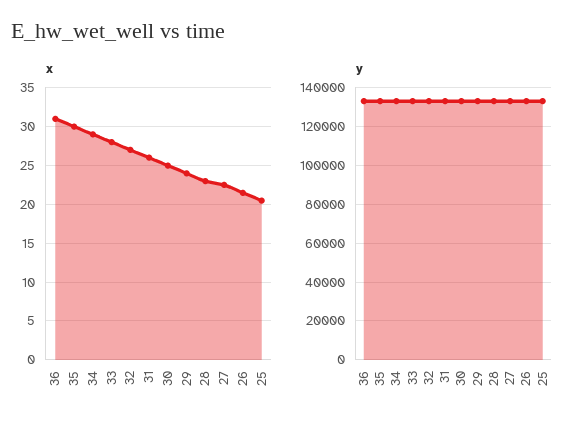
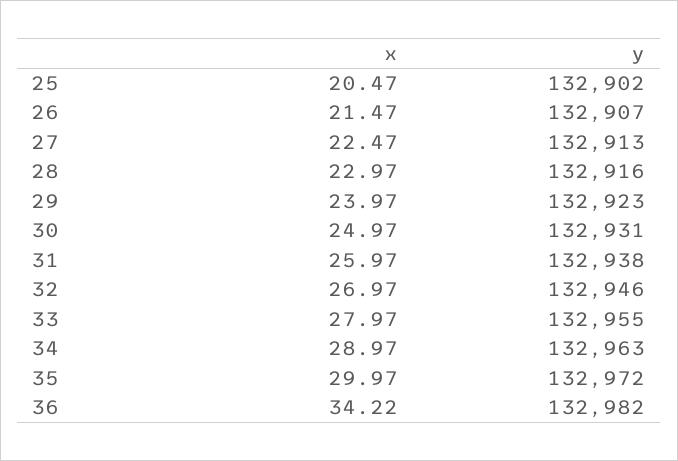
x, 36: 31 -> 34.22

